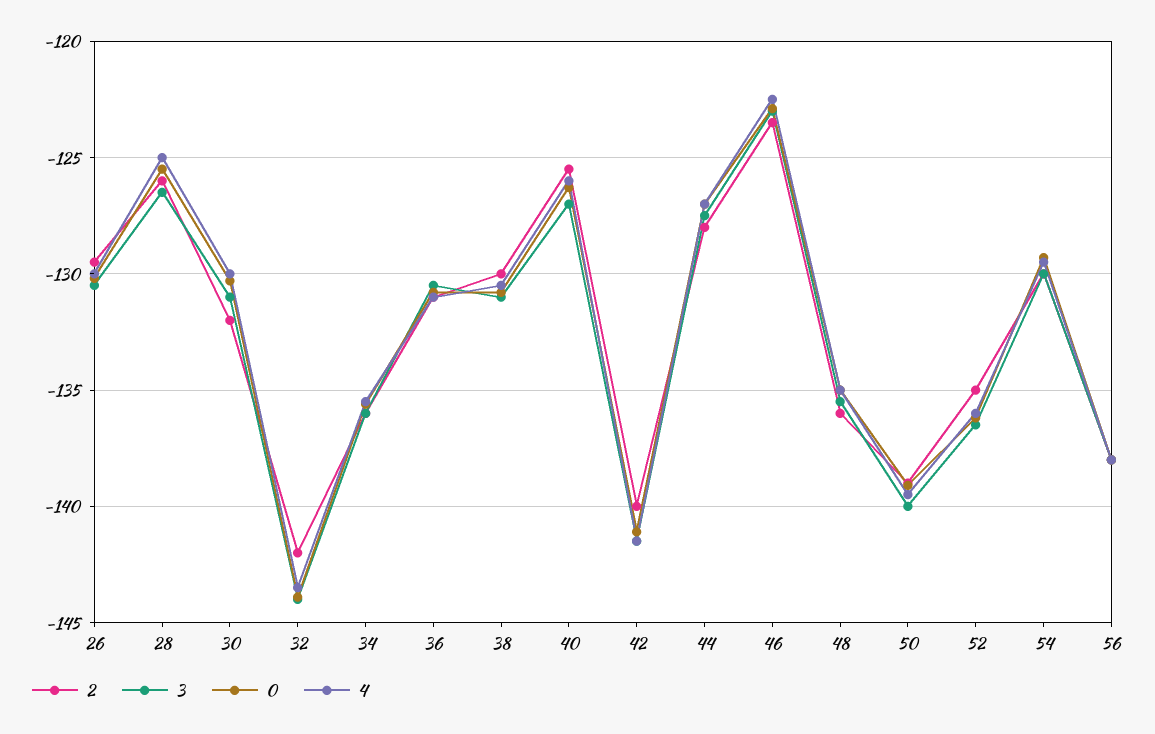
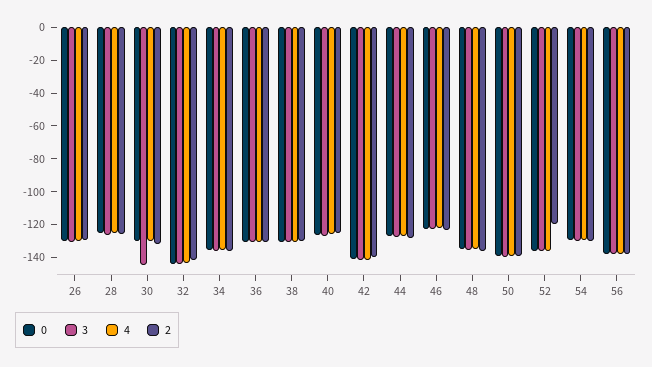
3, 30: -131 -> -145
2, 52: -135 -> -120

